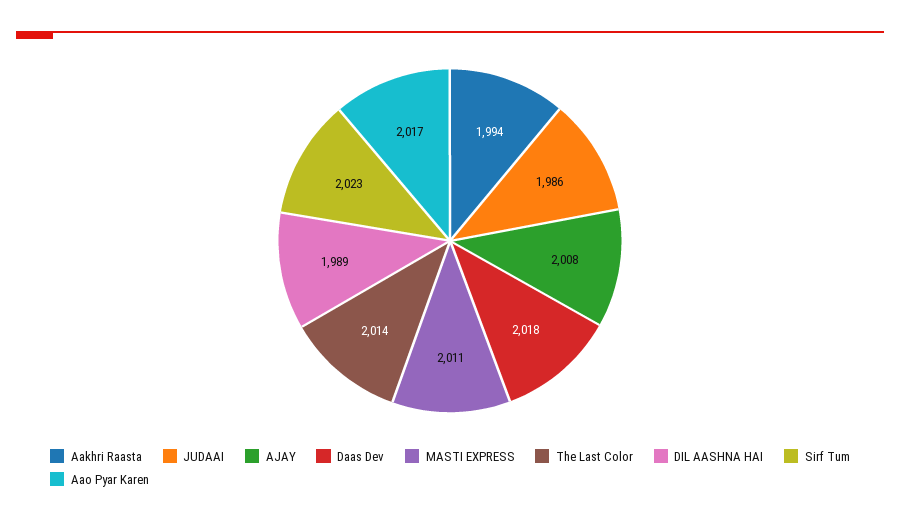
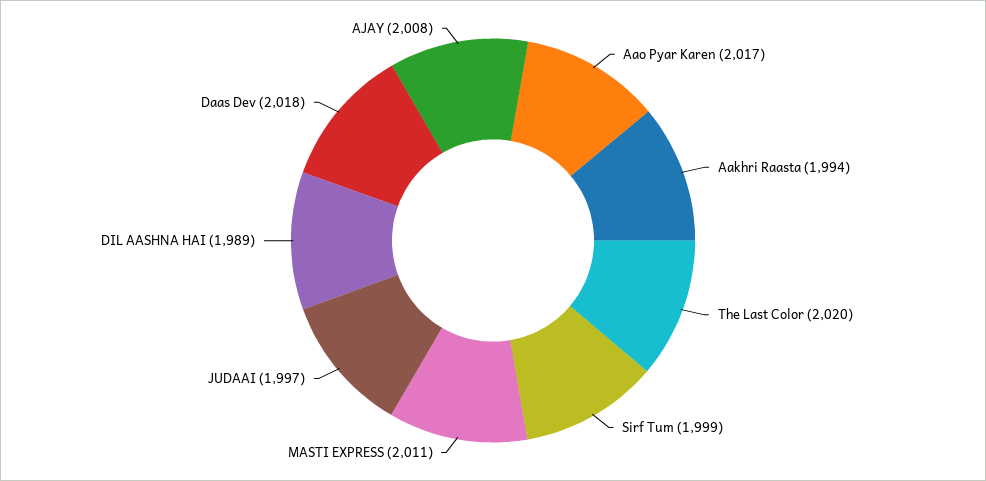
JUDAAI: 1986 -> 1997
The Last Color: 2014 -> 2020
Sirf Tum: 2023 -> 1999

